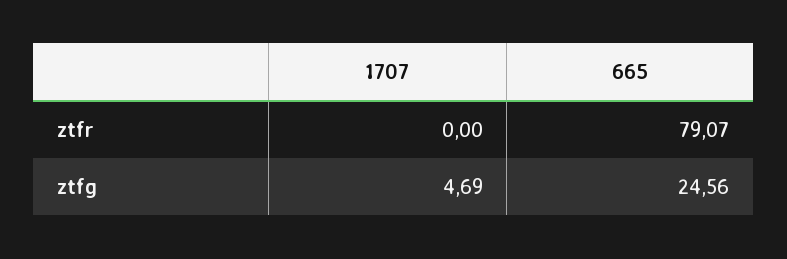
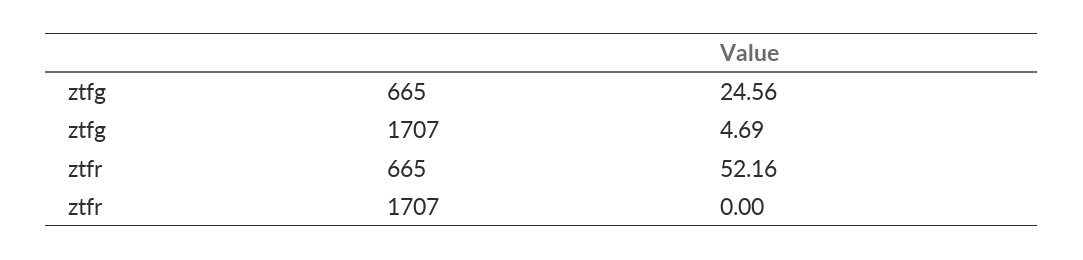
665, ztfr: 79.07 -> 52.16

